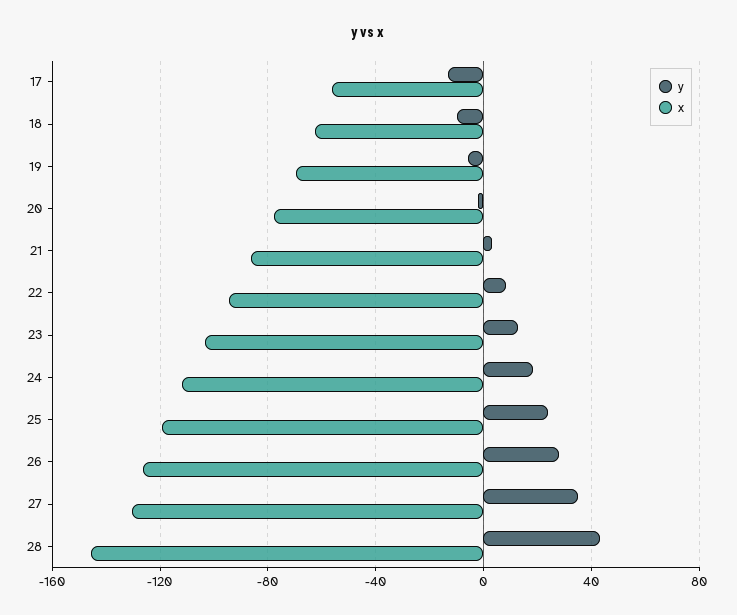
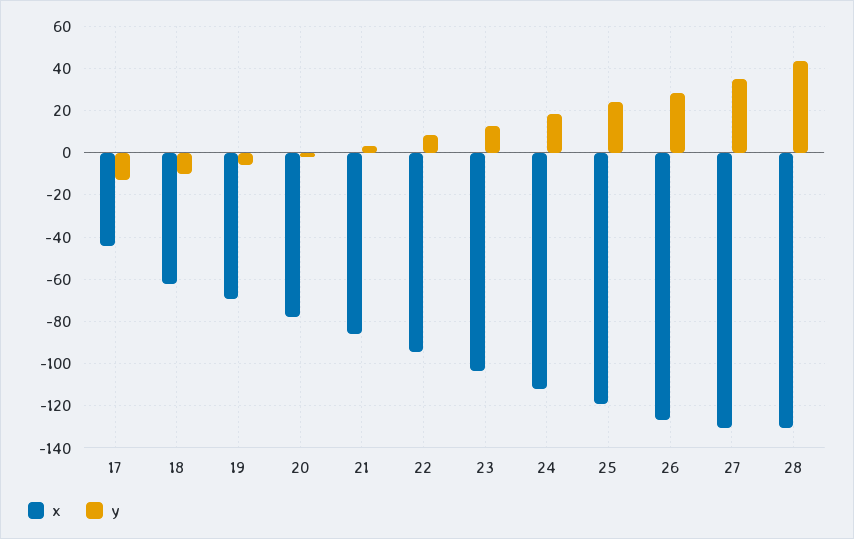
x, 17: -55 -> -45
x, 28: -145 -> -130

